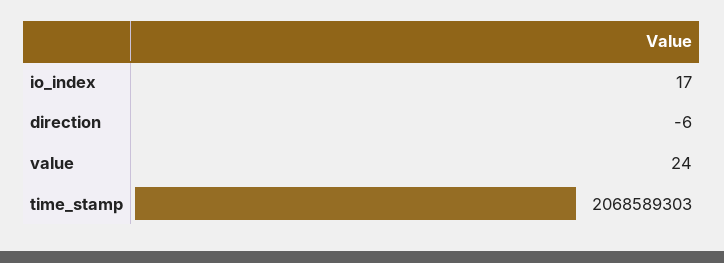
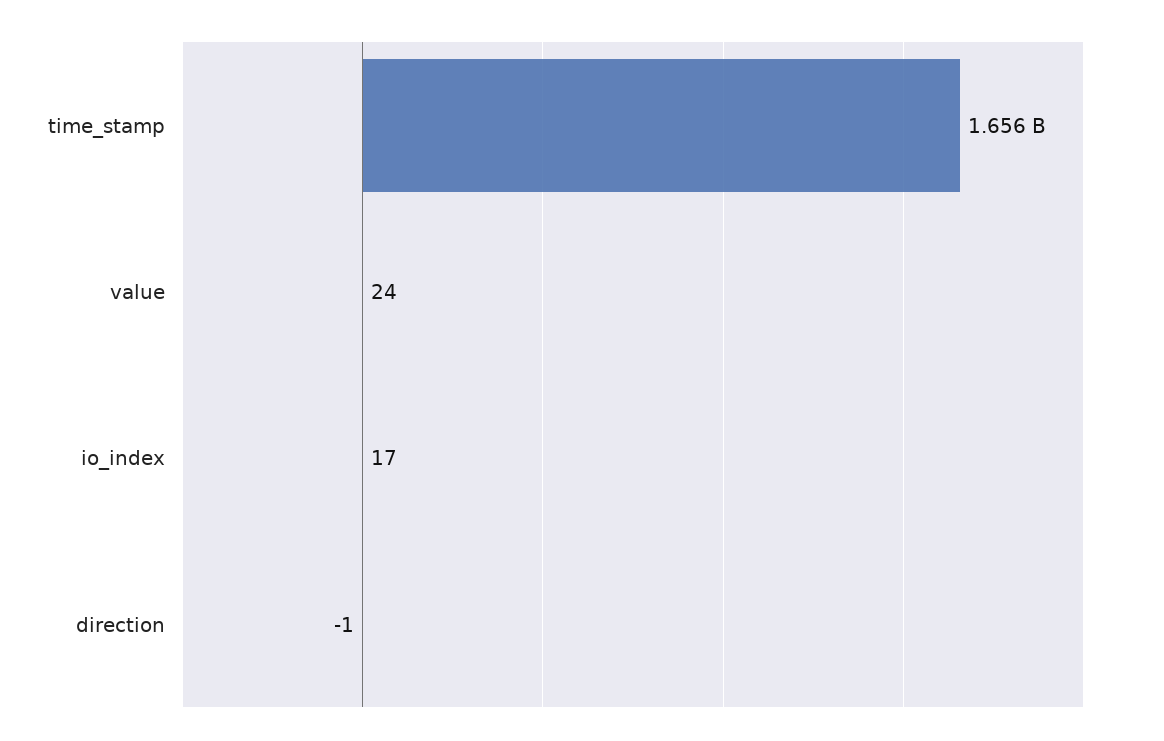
direction: -6 -> -1
time_stamp: 2068589303 -> 1656000000

